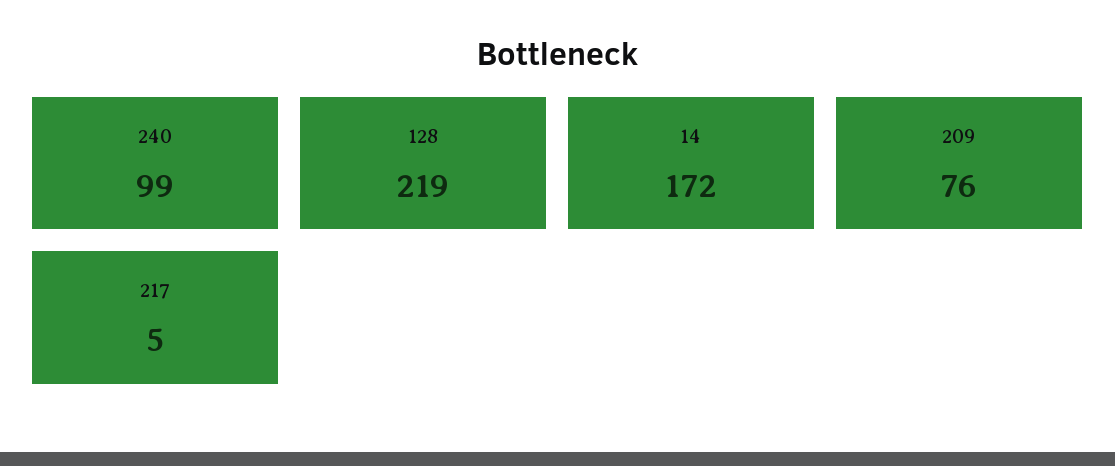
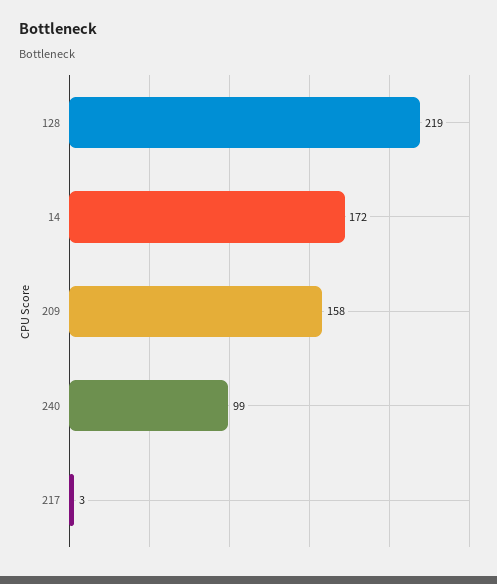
209: 76 -> 158
217: 5 -> 3

